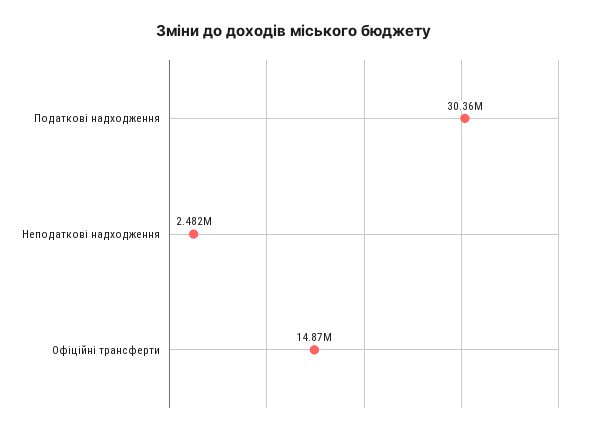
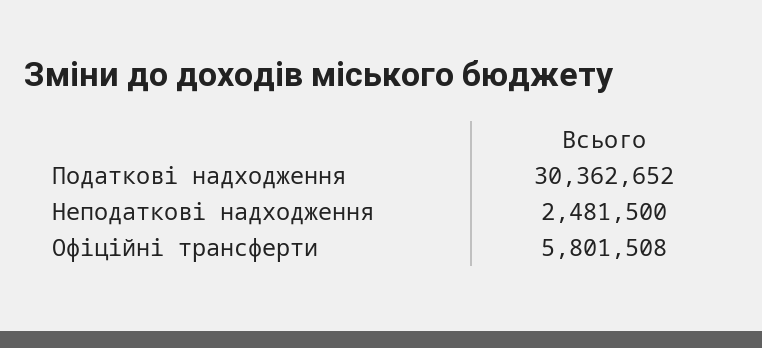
Офіційні трансферти: 14870000 -> 5801508

